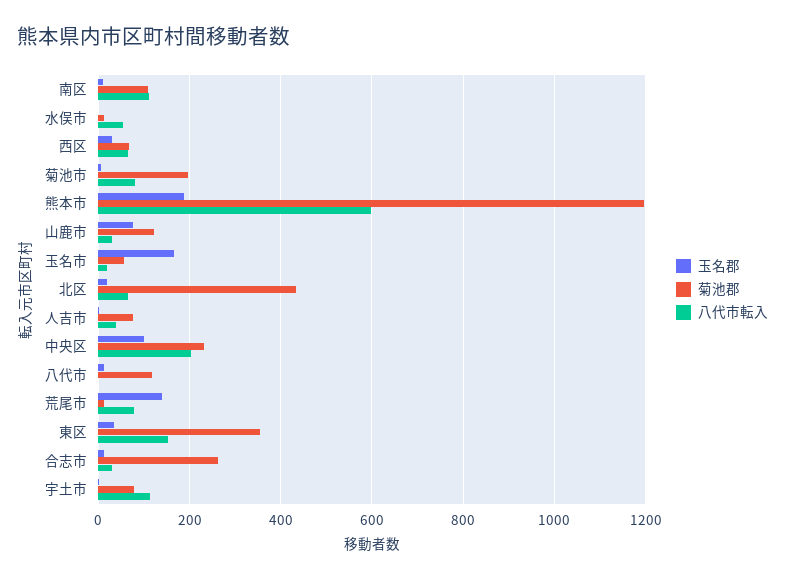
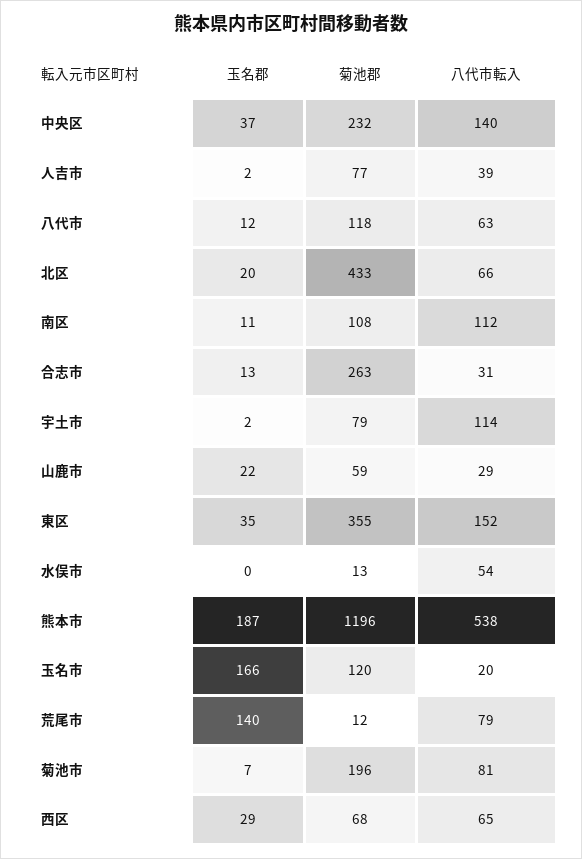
八代市転入, 熊本市: 600 -> 538
玉名郡, 山鹿市: 80 -> 22
菊池郡, 山鹿市: 120 -> 59
菊池郡, 玉名市: 60 -> 120
玉名郡, 中央区: 100 -> 37
八代市転入, 中央区: 200 -> 140
八代市転入, 八代市: 0 -> 63

